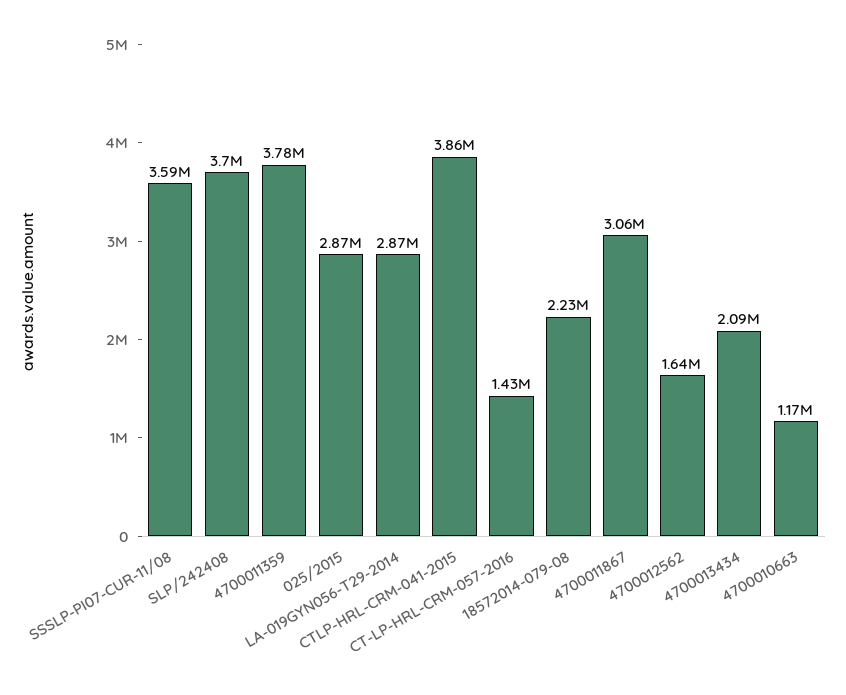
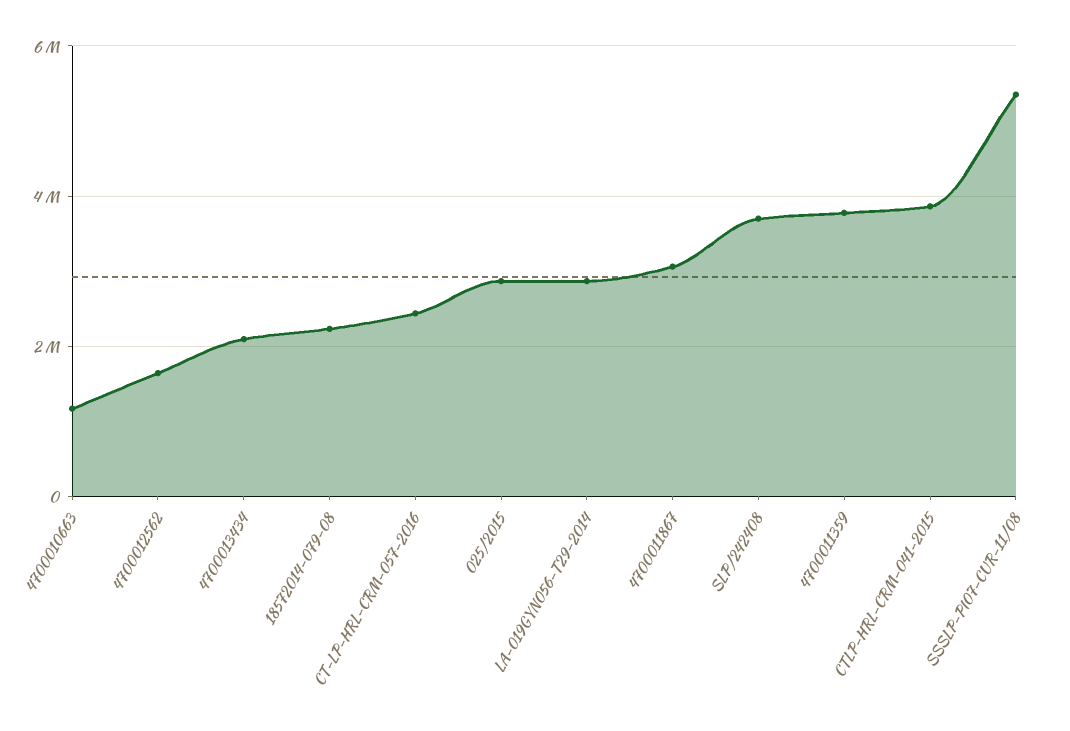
SSSLP-PI07-CUR-11/08: 3590000 -> 5400000
CT-LP-HRL-CRM-057-2016: 1430000 -> 2400000

